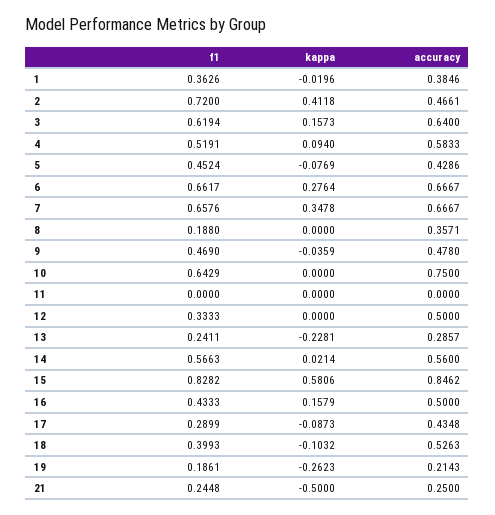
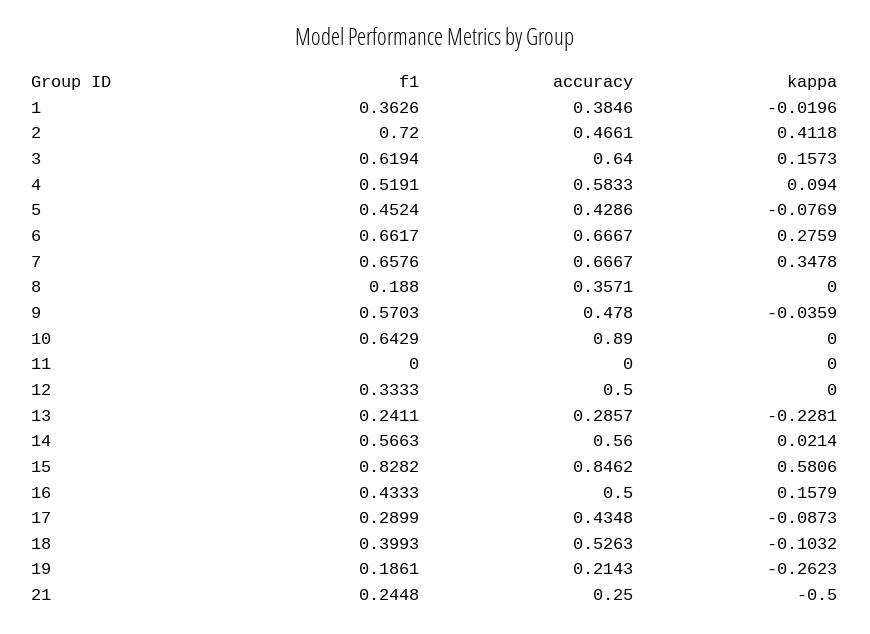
kappa, 6: 0.2764 -> 0.2759
f1, 9: 0.469 -> 0.5703
accuracy, 10: 0.75 -> 0.89

